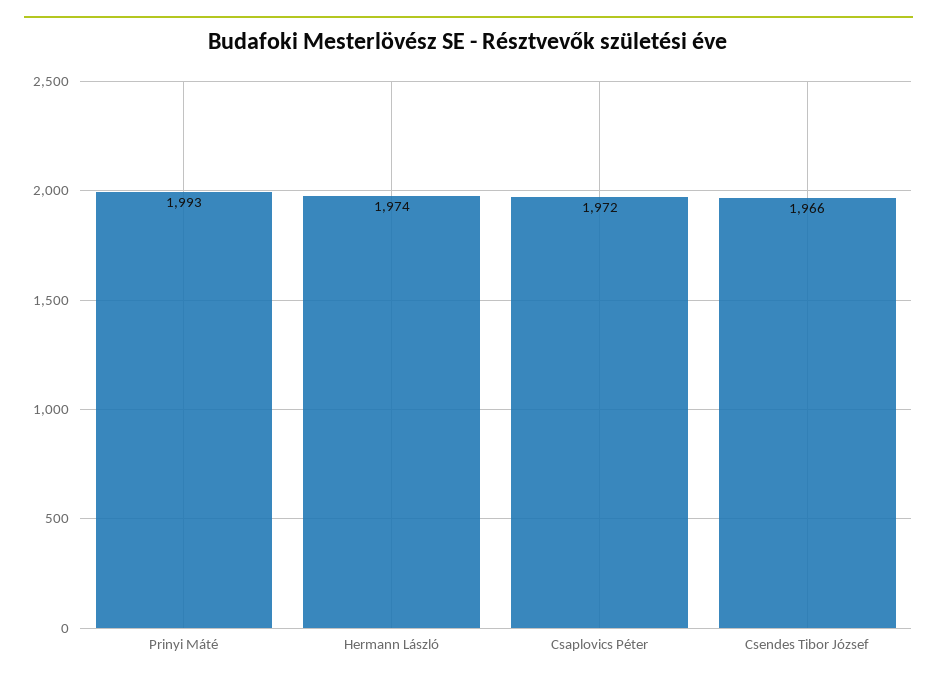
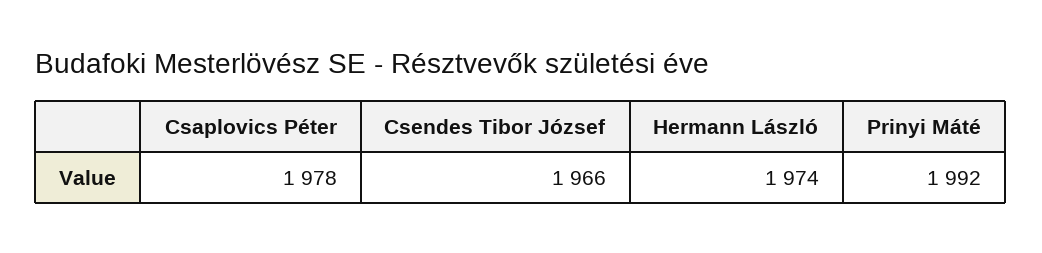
Prinyi Máté: 1993 -> 1992
Csaplovics Péter: 1972 -> 1978

